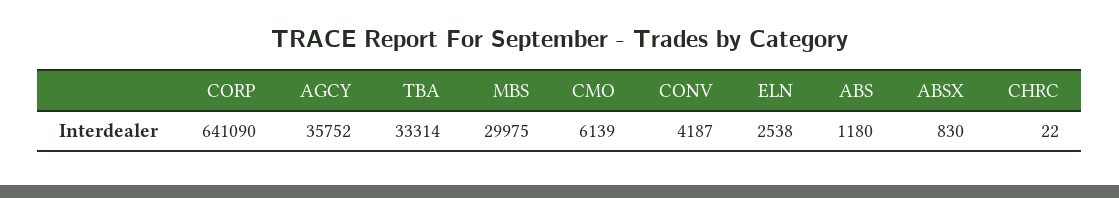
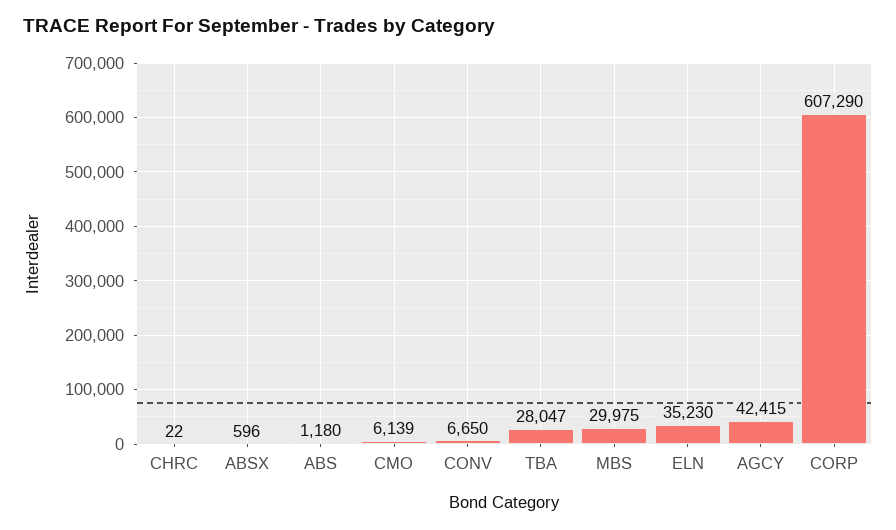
CORP: 641090 -> 607290
AGCY: 35752 -> 42415
TBA: 33314 -> 28047
CONV: 4187 -> 6650
ELN: 2538 -> 35230
ABSX: 830 -> 596

